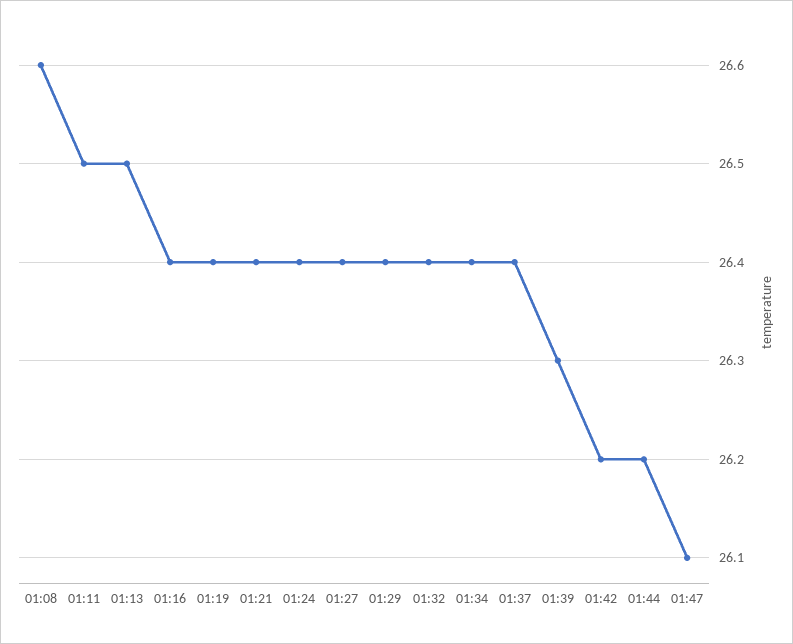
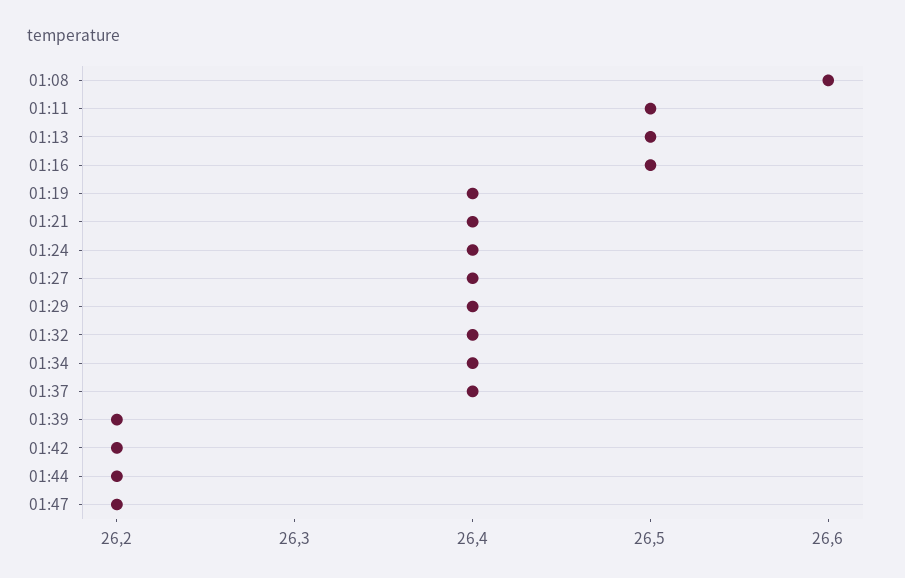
01:16: 26.4 -> 26.5
01:39: 26.3 -> 26.2
01:47: 26.1 -> 26.2

